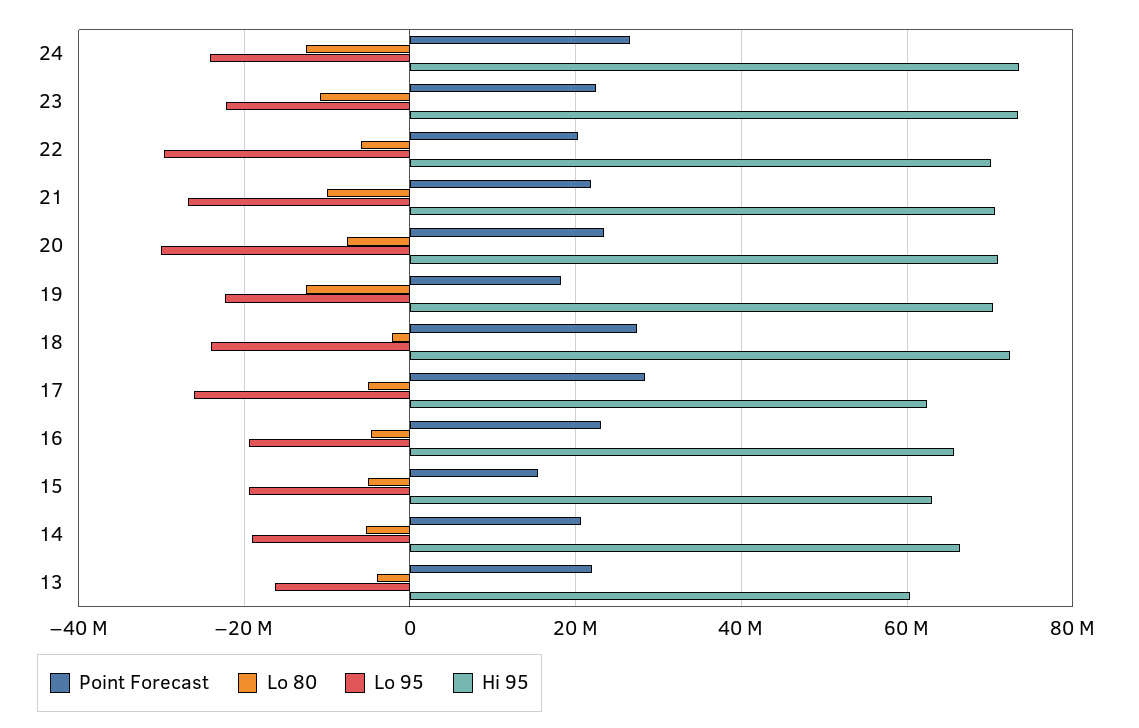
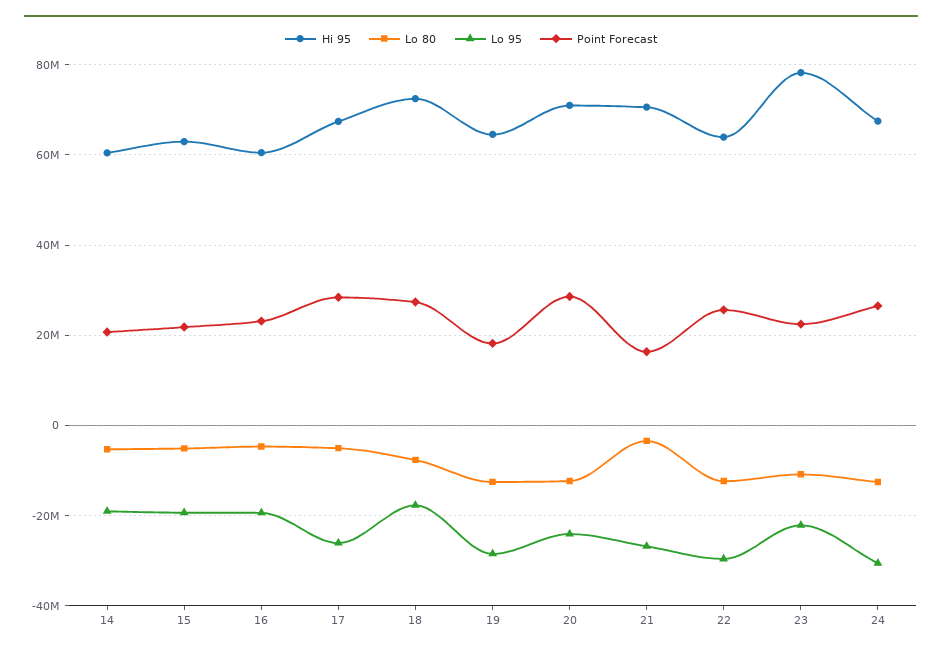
Lo 95, 24: -24000000 -> -30000000
Hi 95, 24: 74000000 -> 68000000
Hi 95, 23: 74000000 -> 78000000
Point Forecast, 22: 20000000 -> 26000000
Lo 80, 22: -6000000 -> -12000000
Hi 95, 22: 70000000 -> 64000000
Point Forecast, 21: 22000000 -> 16000000
Lo 80, 21: -10000000 -> -4000000
Point Forecast, 20: 24000000 -> 28000000
Lo 80, 20: -8000000 -> -12000000
Lo 95, 20: -30000000 -> -24000000
Lo 95, 19: -22000000 -> -28000000
Hi 95, 19: 70000000 -> 64000000
Lo 80, 18: -2000000 -> -8000000
Lo 95, 18: -24000000 -> -18000000
Hi 95, 17: 62000000 -> 68000000
Hi 95, 16: 66000000 -> 60000000
Point Forecast, 15: 16000000 -> 22000000
Hi 95, 14: 66000000 -> 60000000
Point Forecast, 13: 22000000 -> none
Lo 80, 13: -4000000 -> none
Lo 95, 13: -16000000 -> none
Hi 95, 13: 60000000 -> none

